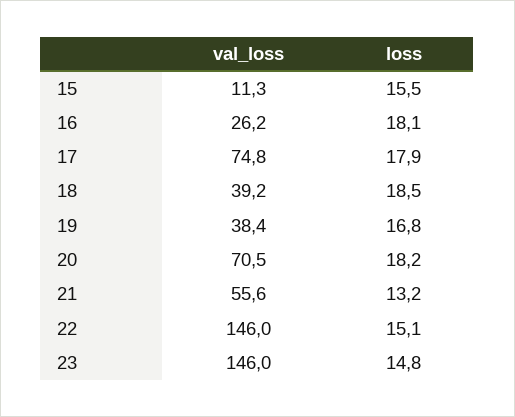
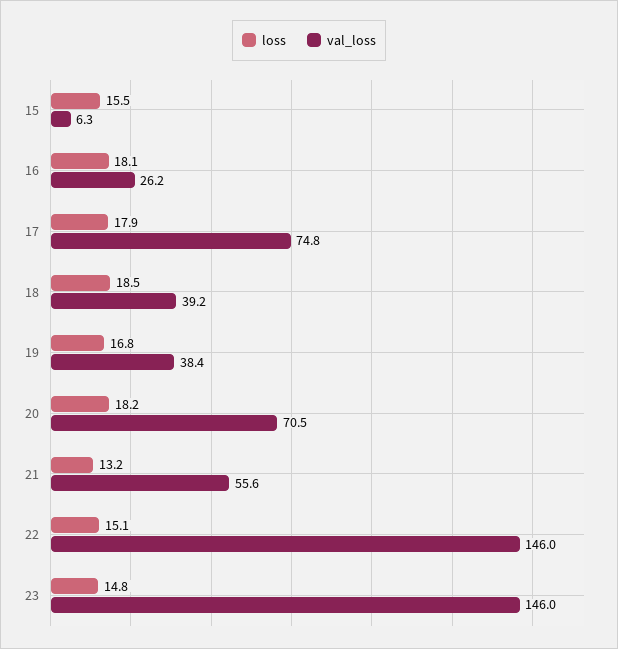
val_loss, 15: 11.3 -> 6.3

